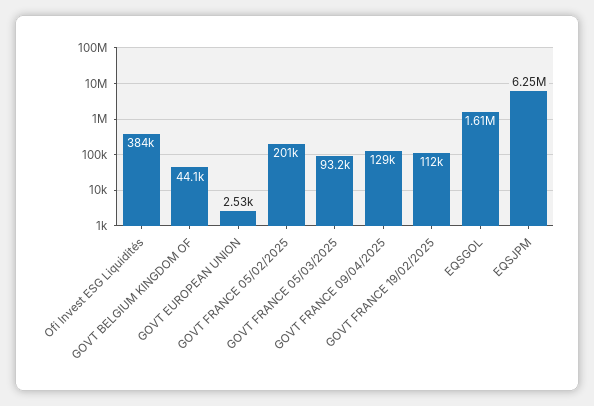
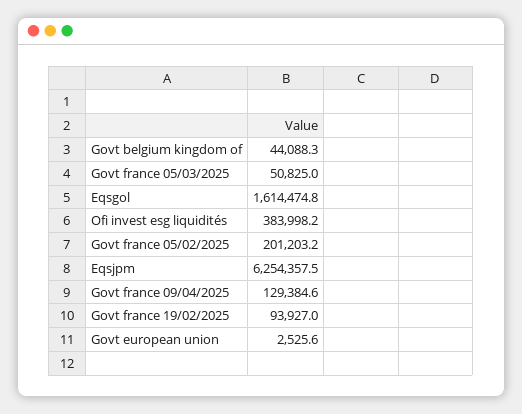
GOVT FRANCE 05/03/2025: 93200 -> 50825
GOVT FRANCE 19/02/2025: 112000 -> 93927

